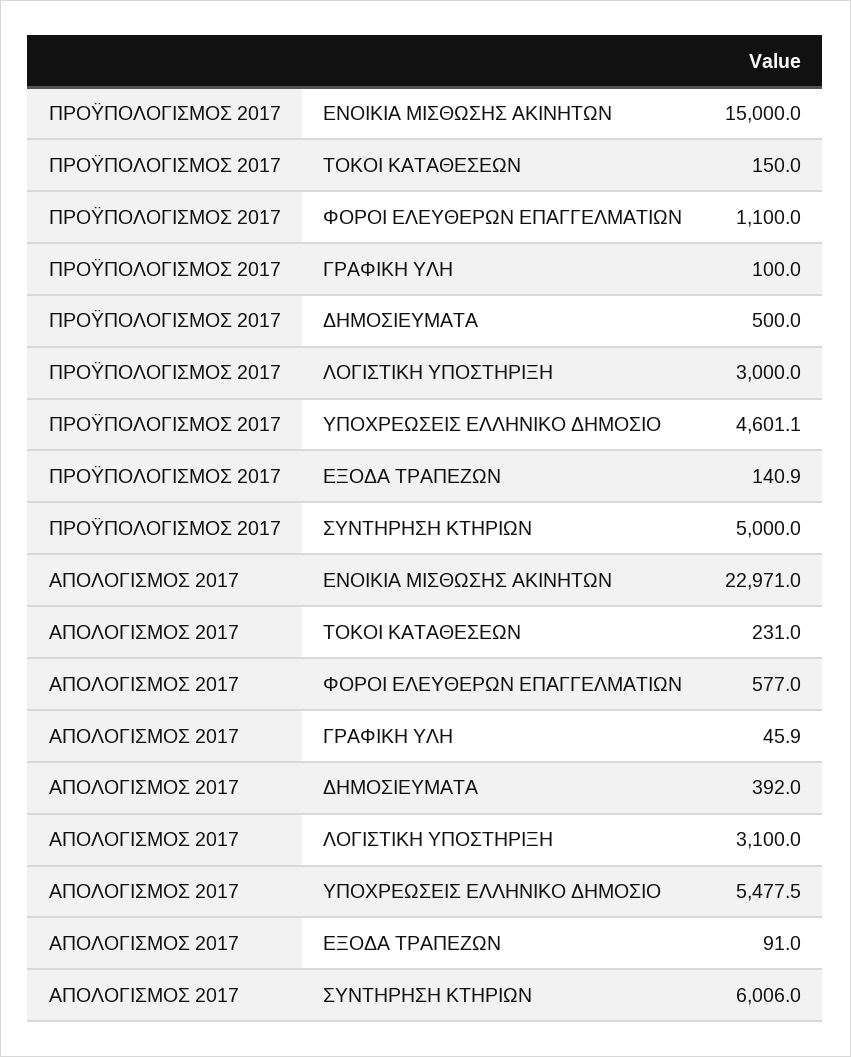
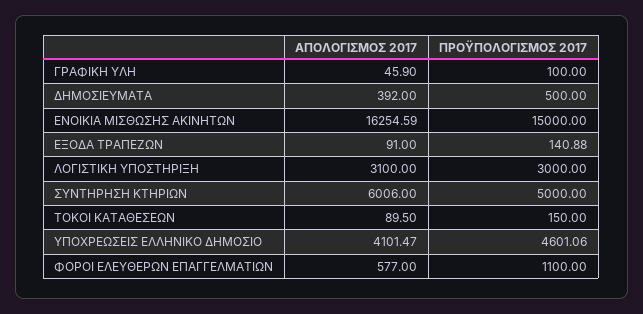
ΑΠΟΛΟΓΙΣΜΟΣ 2017, ΕΝΟΙΚΙΑ ΜΙΣΘΩΣΗΣ ΑΚΙΝΗΤΩΝ: 22971 -> 16254.59
ΑΠΟΛΟΓΙΣΜΟΣ 2017, ΤΟΚΟΙ ΚΑΤΑΘΕΣΕΩΝ: 231 -> 89.5
ΑΠΟΛΟΓΙΣΜΟΣ 2017, ΥΠΟΧΡΕΩΣΕΙΣ ΕΛΛΗΝΙΚΟ ΔΗΜΟΣΙΟ: 5477.5 -> 4101.47

